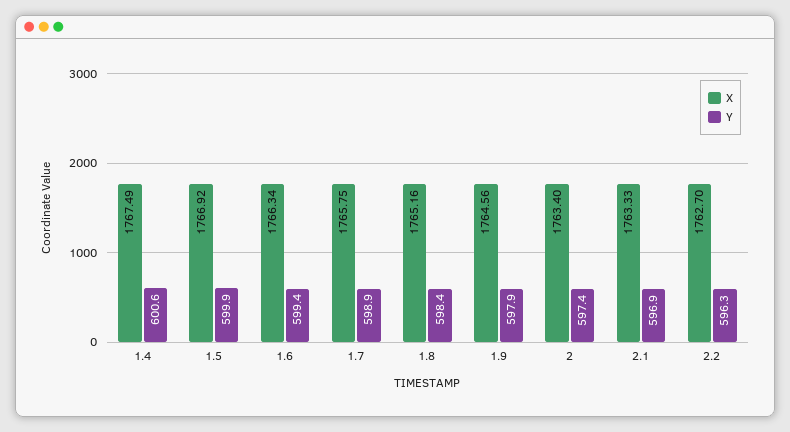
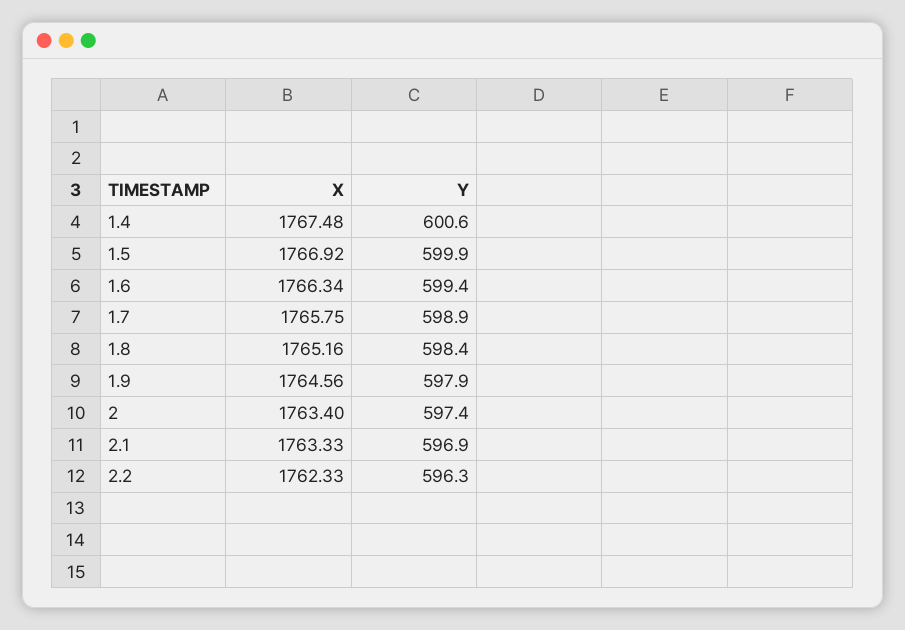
X, 1.4: 1767.49 -> 1767.48
X, 2.2: 1762.7 -> 1762.33

